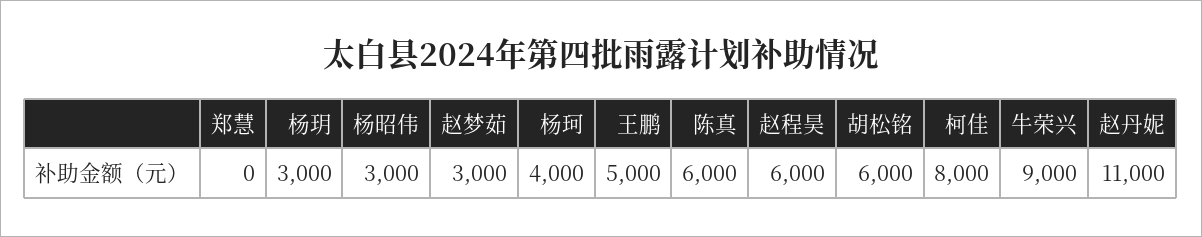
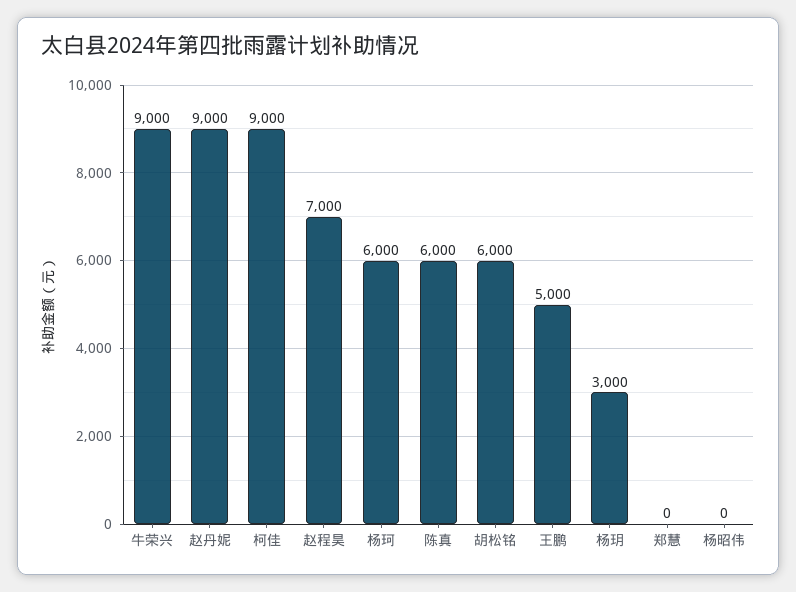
杨昭伟: 3000 -> 0
赵梦茹: 3000 -> none
杨珂: 4000 -> 6000
赵程昊: 6000 -> 7000
柯佳: 8000 -> 9000
赵丹妮: 11000 -> 9000

